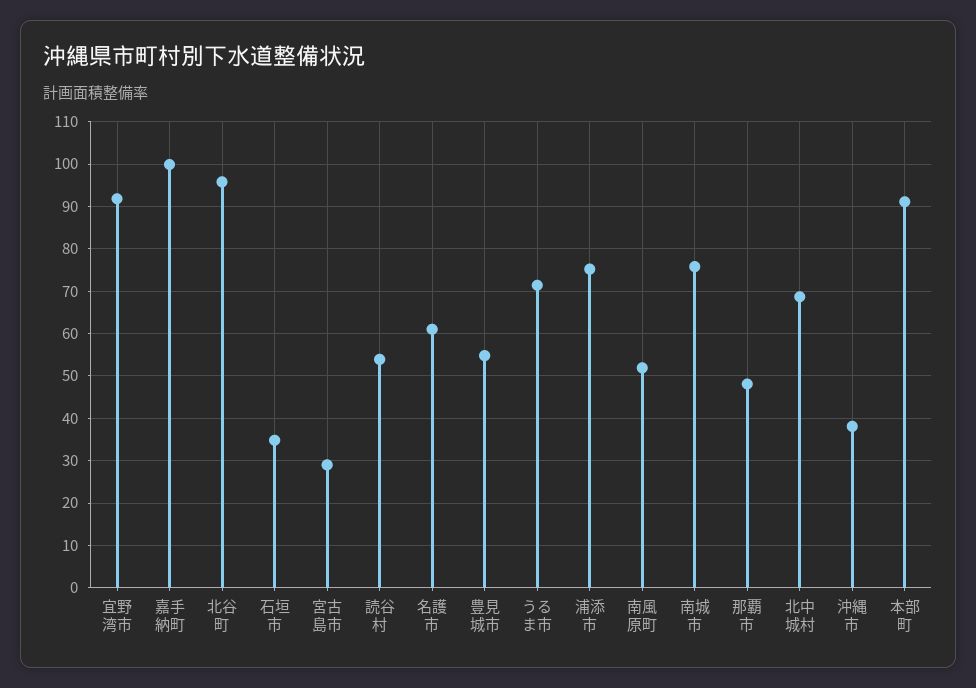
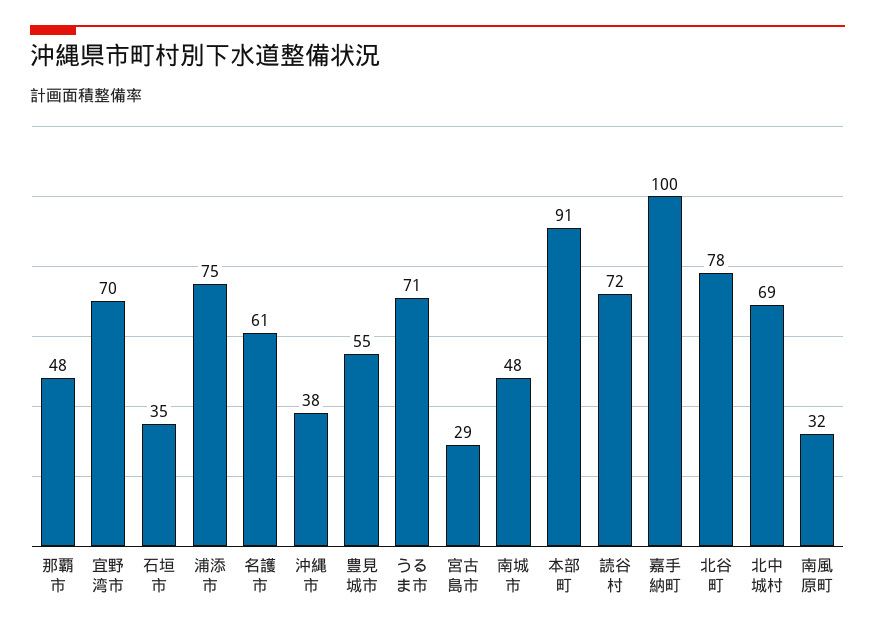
宜野湾市: 92 -> 70
北谷町: 96 -> 78
読谷村: 54 -> 72
南風原町: 52 -> 32
南城市: 76 -> 48

